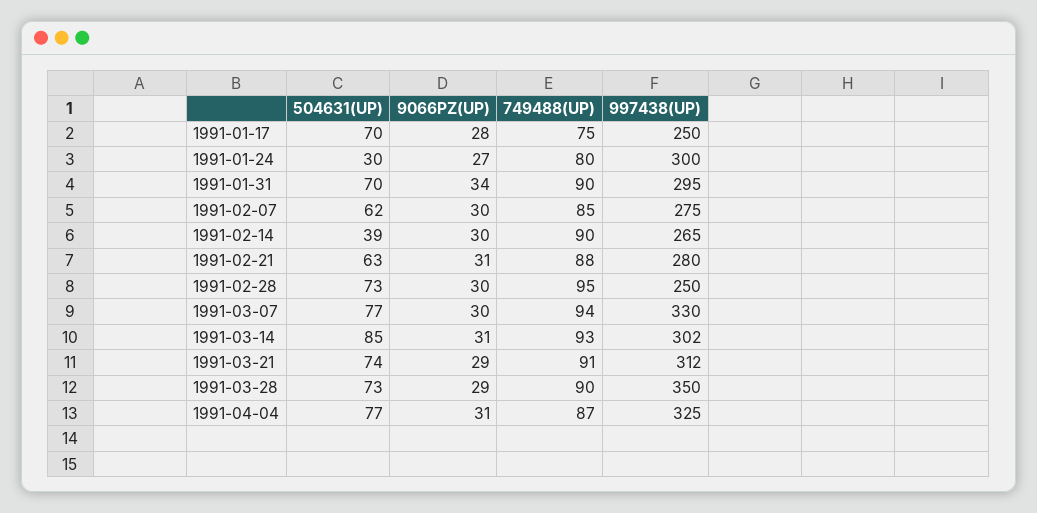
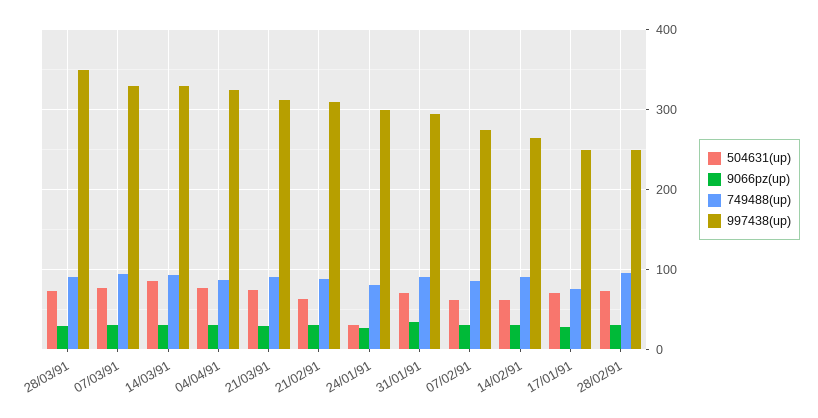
504631(UP), 1991-02-14: 39 -> 60
997438(UP), 1991-02-21: 280 -> 310
997438(UP), 1991-03-14: 302 -> 330

